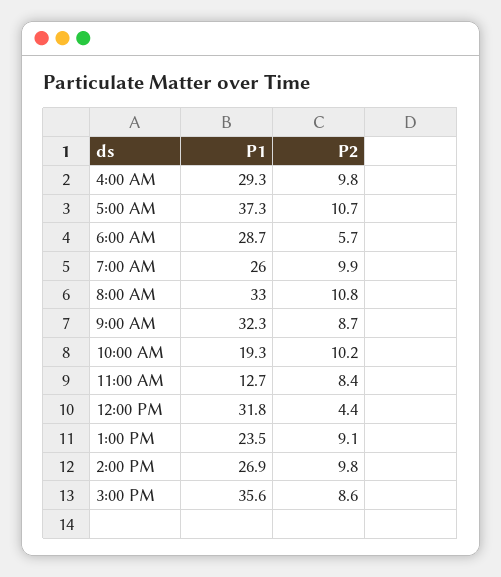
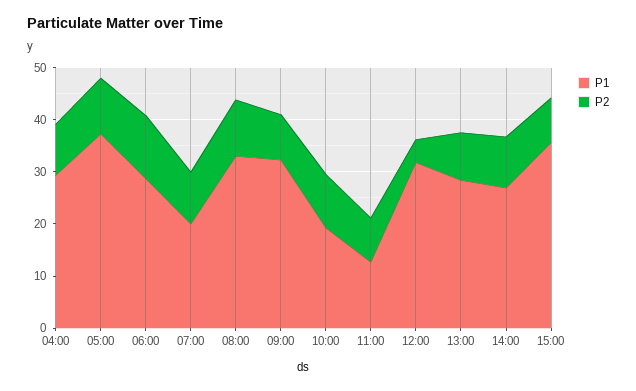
P2, 6:00 AM: 5.7 -> 12
P1, 7:00 AM: 26 -> 20
P1, 1:00 PM: 23.5 -> 28

